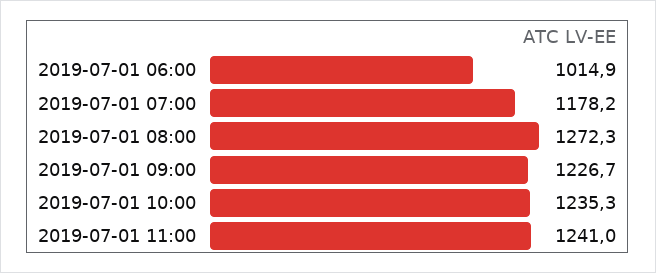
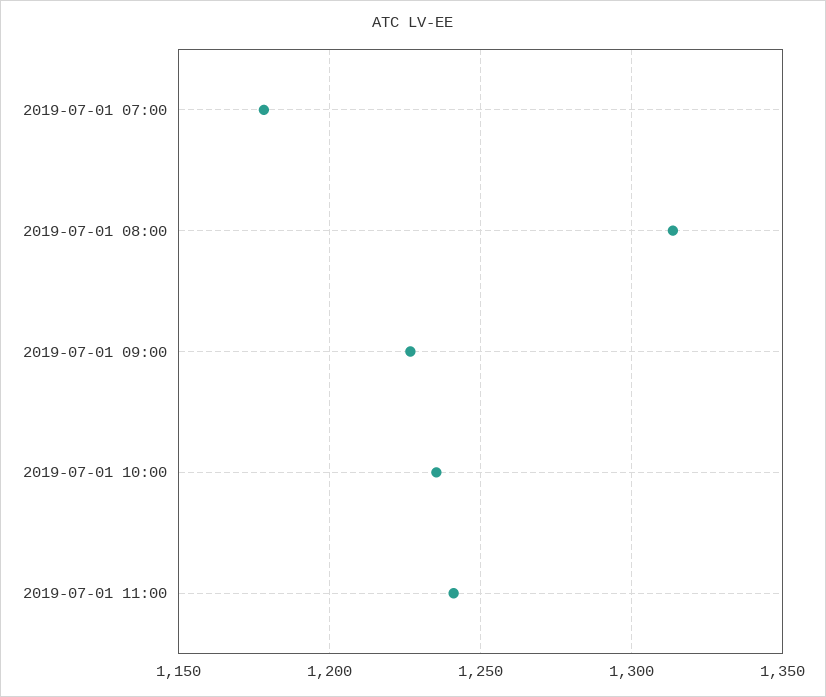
2019-07-01 06:00: 1014.9 -> none
2019-07-01 08:00: 1272.3 -> 1315

